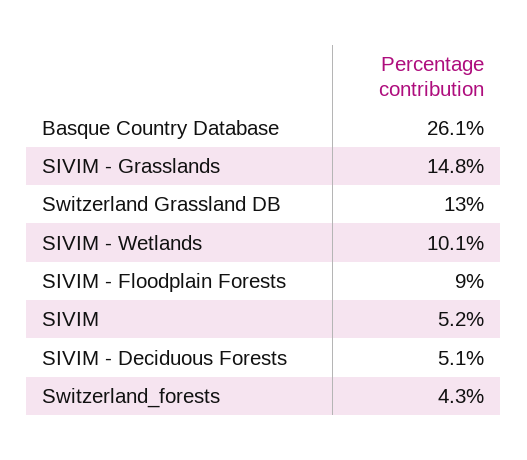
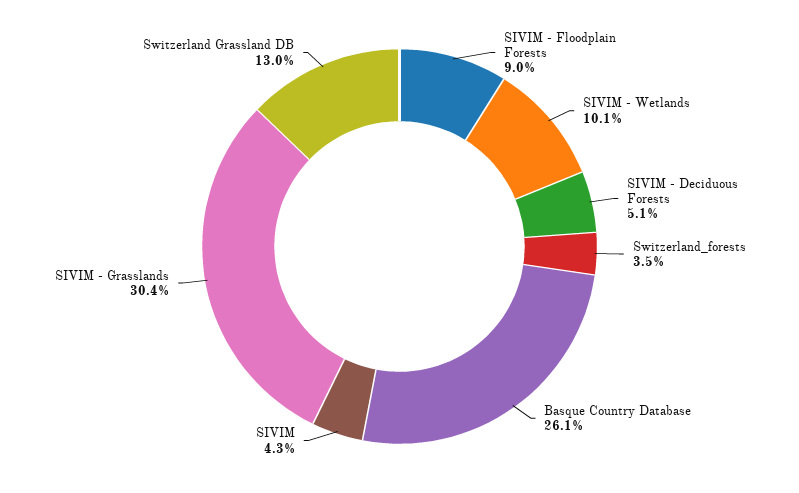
SIVIM - Grasslands: 14.8 -> 30.4
SIVIM: 5.2 -> 4.3
Switzerland_forests: 4.3 -> 3.5

